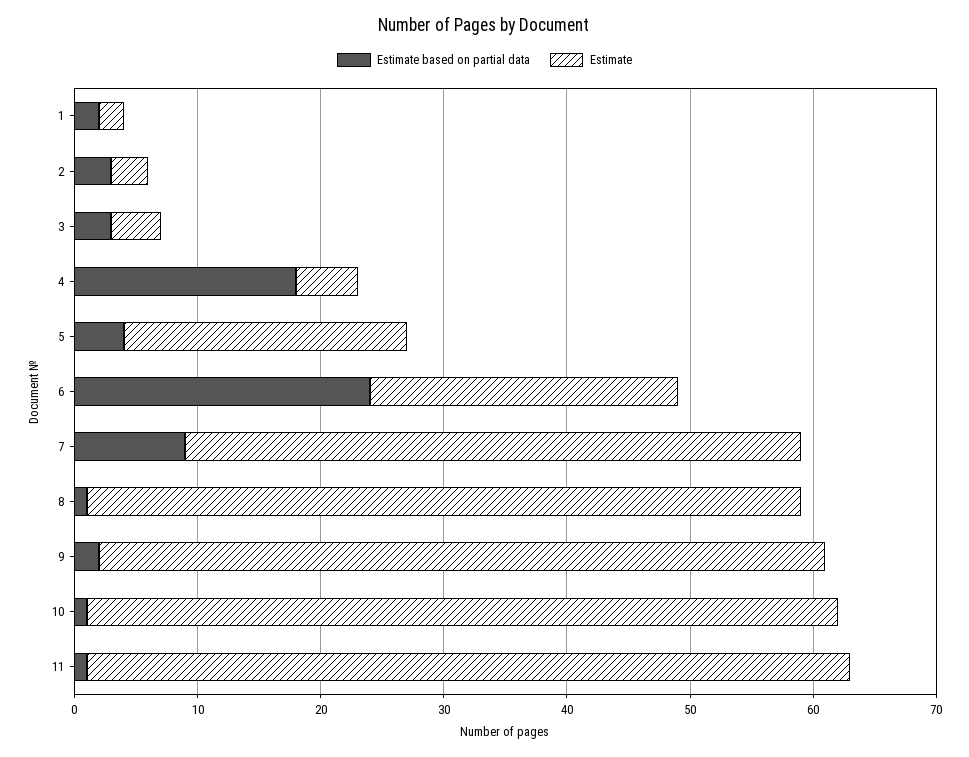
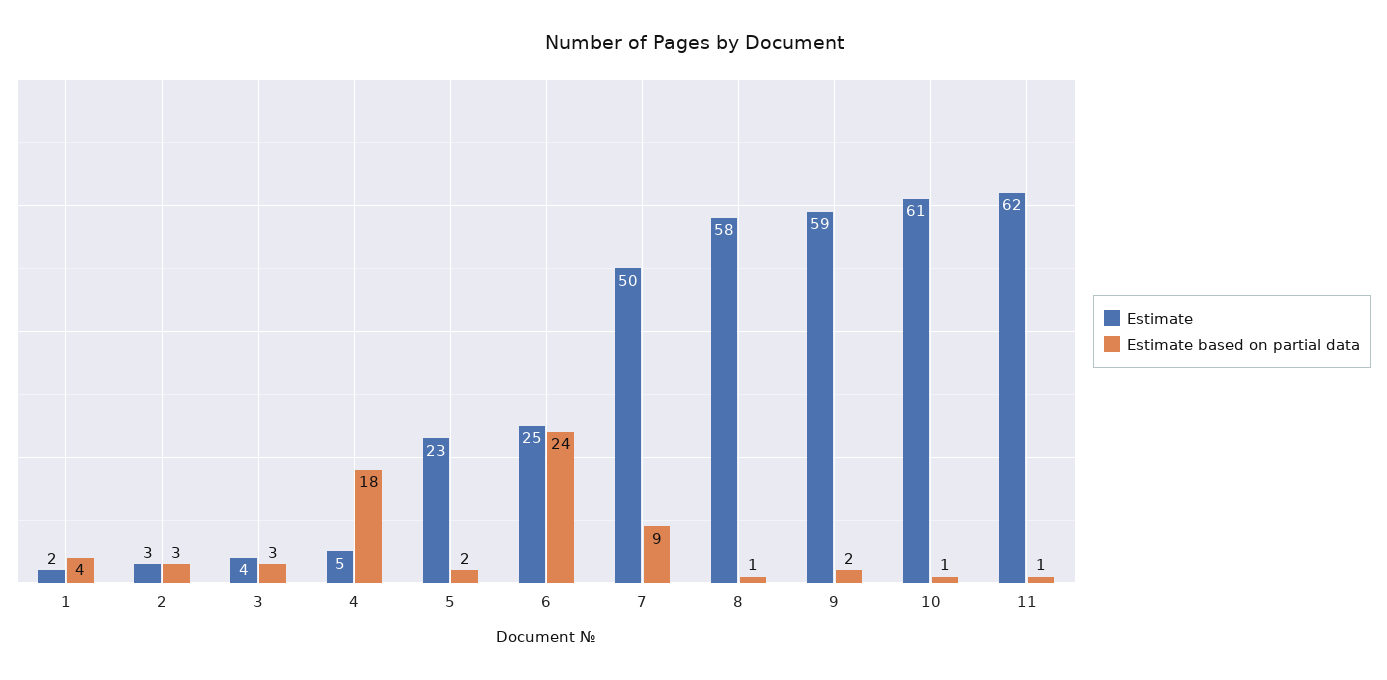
Estimate based on partial data, 1: 2 -> 4
Estimate based on partial data, 5: 4 -> 2

